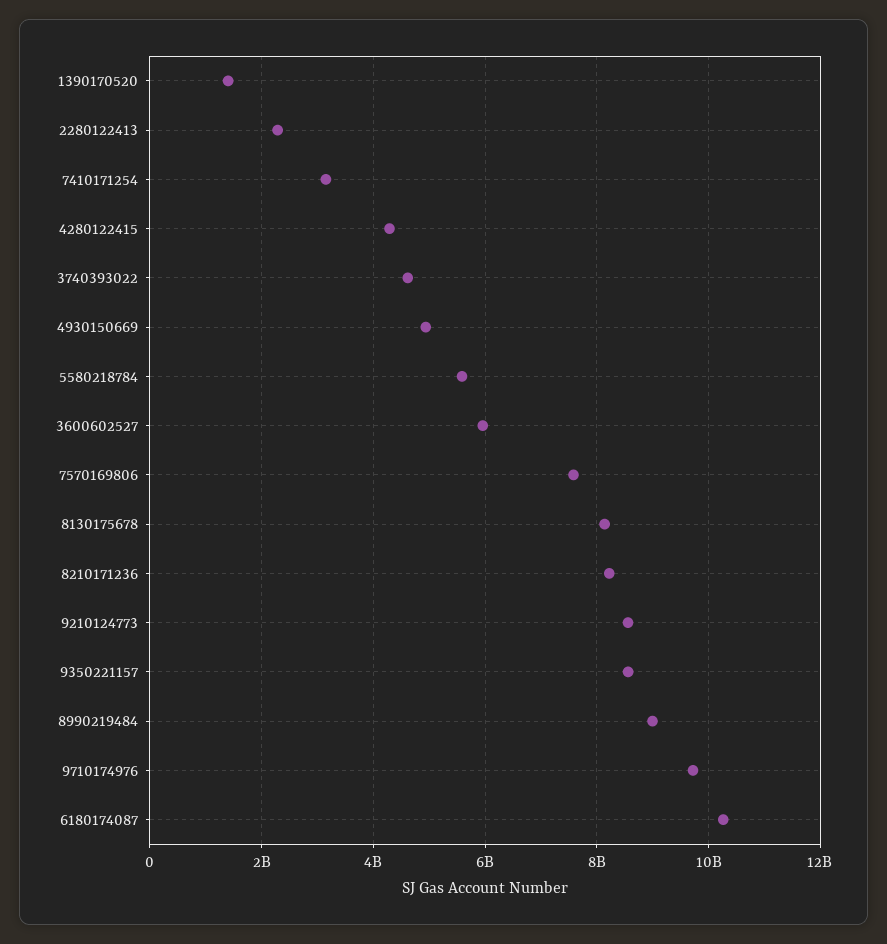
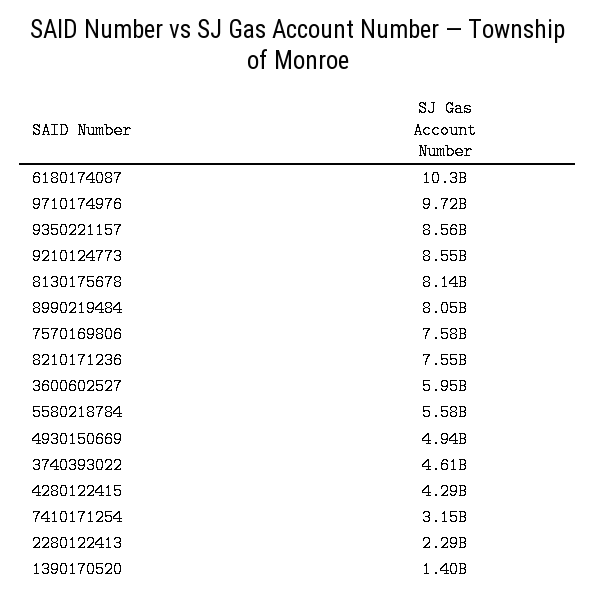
8210171236: 8200000000 -> 7550000000
8990219484: 9000000000 -> 8050000000

